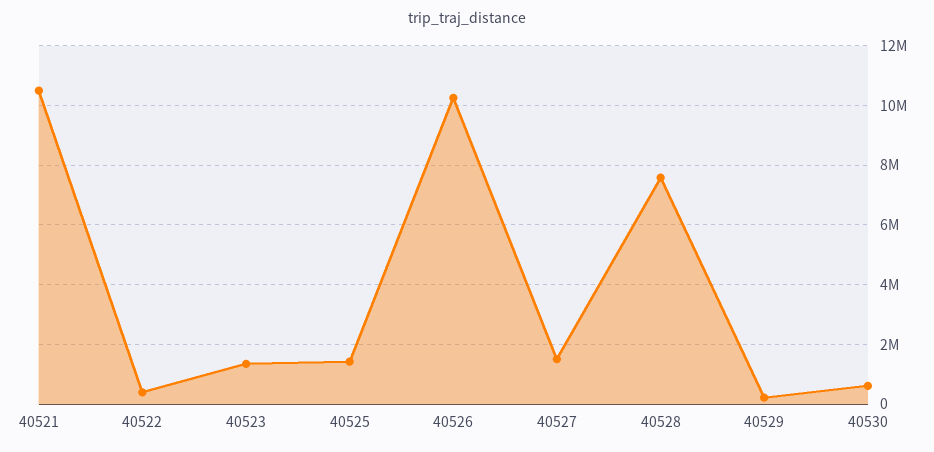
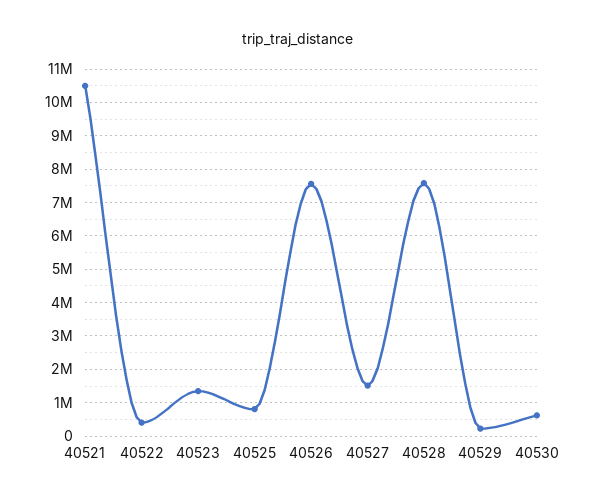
40525: 1500000 -> 800000
40526: 10250000 -> 7600000

